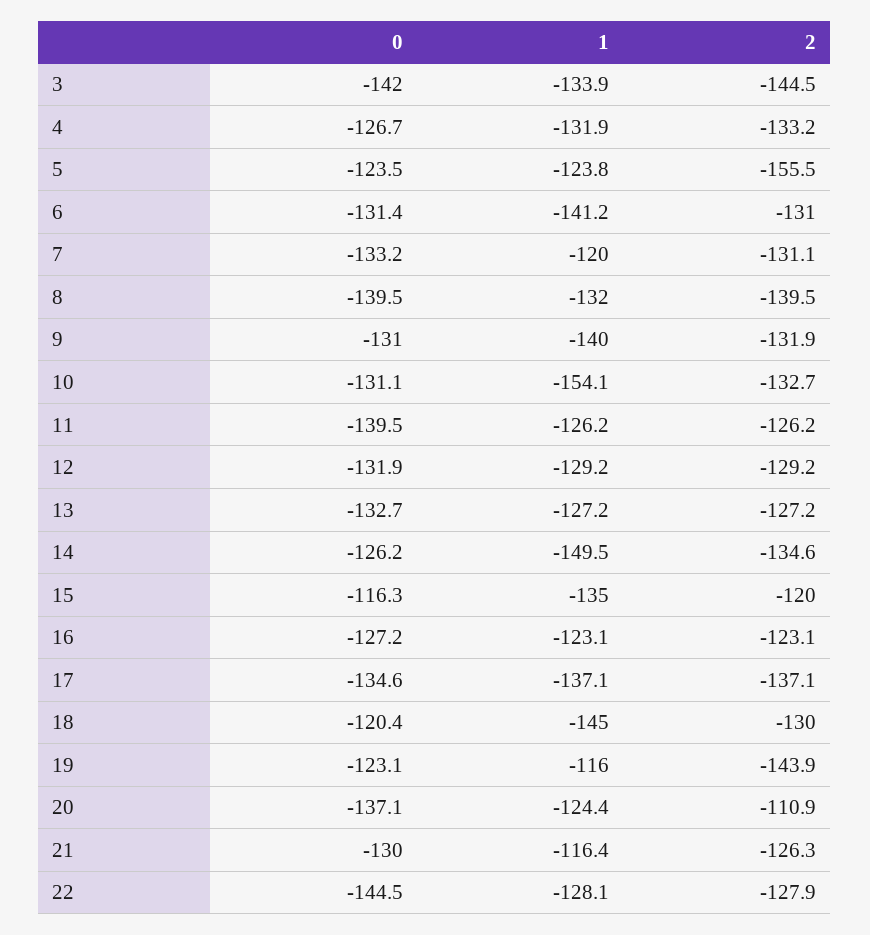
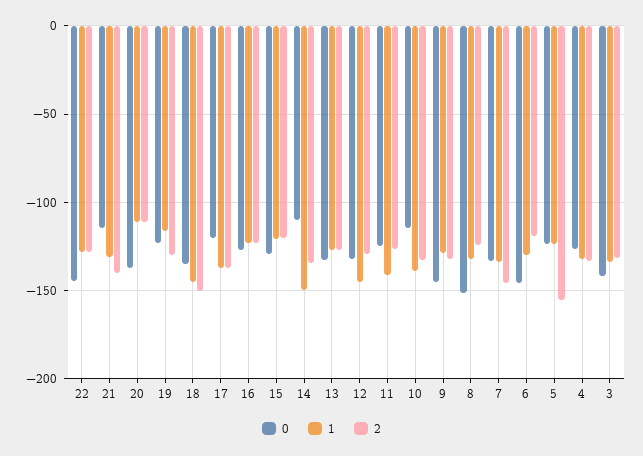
2, 3: -144.5 -> -130
0, 6: -131.4 -> -145
1, 6: -141.2 -> -130
2, 6: -131 -> -120
1, 7: -120 -> -135
2, 7: -131.1 -> -145
0, 8: -139.5 -> -150
2, 8: -139.5 -> -125
0, 9: -131 -> -145
1, 9: -140 -> -130
0, 10: -131.1 -> -115
1, 10: -154.1 -> -140
0, 11: -139.5 -> -125
1, 11: -126.2 -> -140
1, 12: -129.2 -> -145
0, 14: -126.2 -> -110
0, 15: -116.3 -> -130
1, 15: -135 -> -120
0, 17: -134.6 -> -120
0, 18: -120.4 -> -135
2, 18: -130 -> -150
2, 19: -143.9 -> -130
1, 20: -124.4 -> -110
0, 21: -130 -> -115
1, 21: -116.4 -> -130
2, 21: -126.3 -> -140

